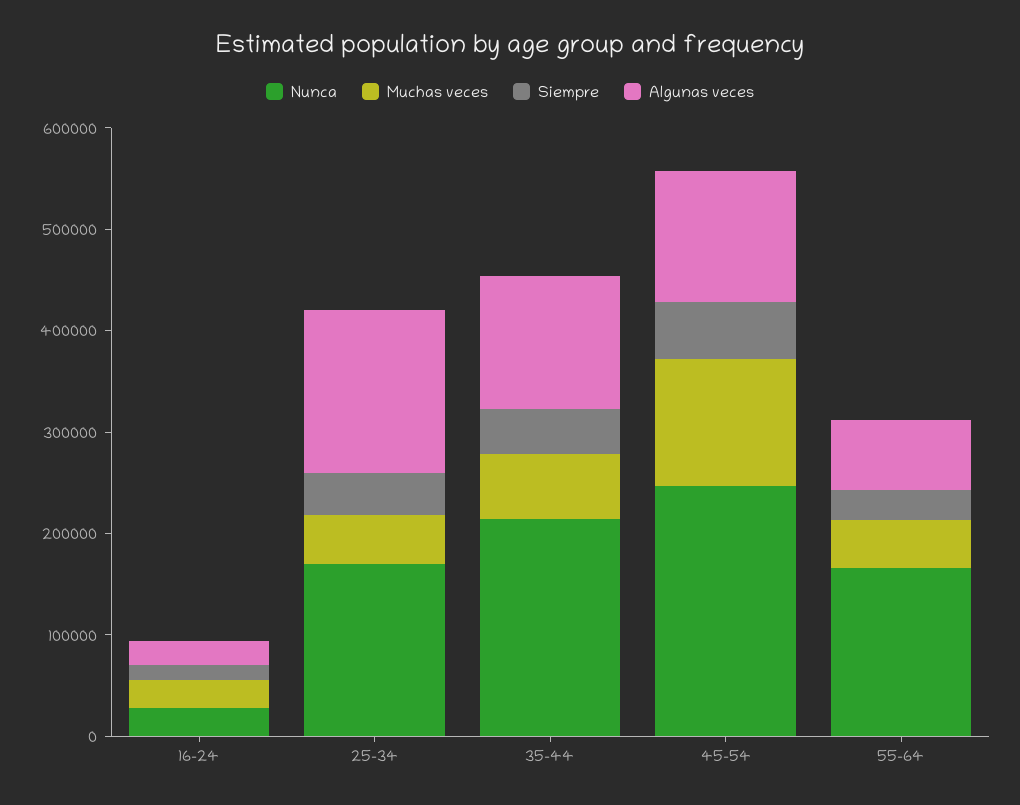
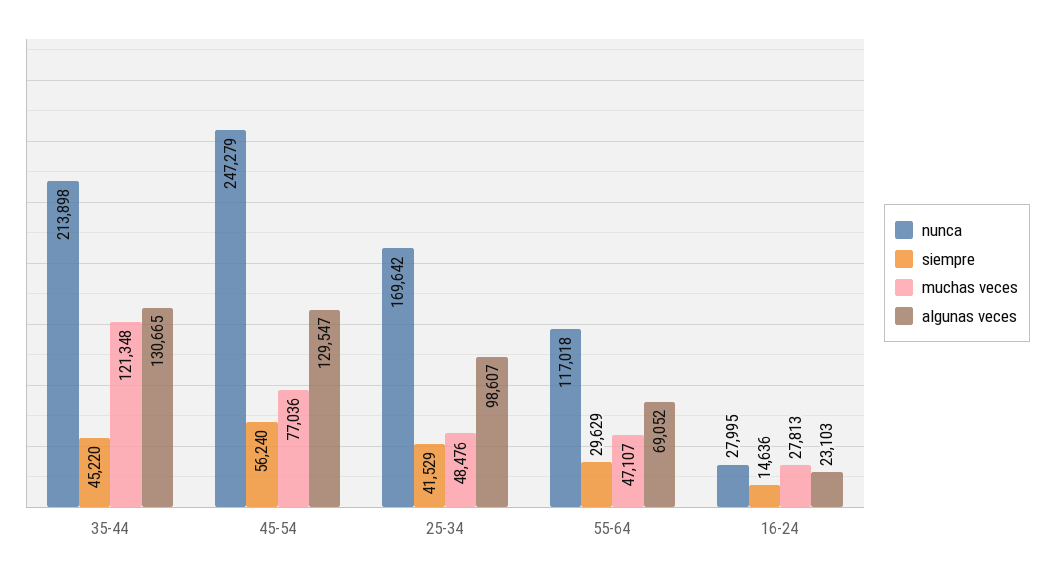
Algunas veces, 25-34: 160000 -> 98607
Muchas veces, 35-44: 60000 -> 121348
Muchas veces, 45-54: 120000 -> 77036
Nunca, 55-64: 160000 -> 117018

